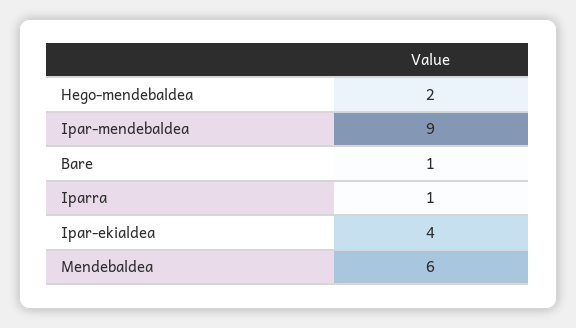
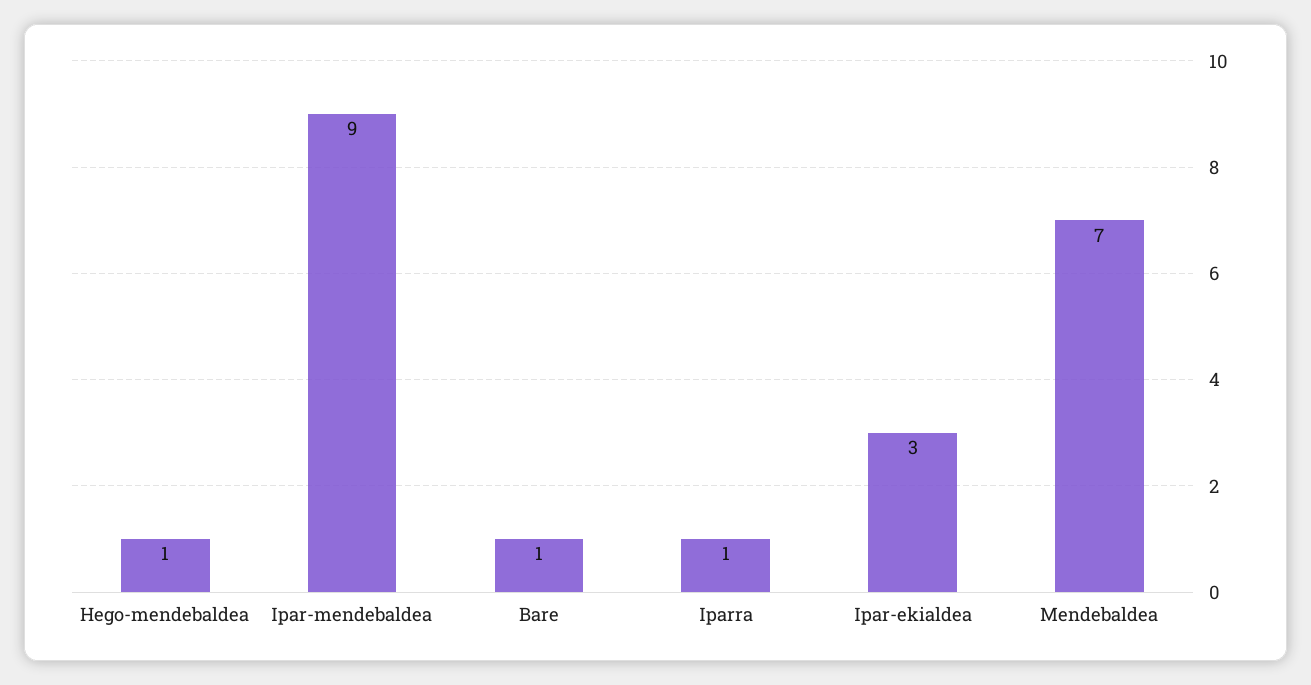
Hego-mendebaldea: 2 -> 1
Ipar-ekialdea: 4 -> 3
Mendebaldea: 6 -> 7

